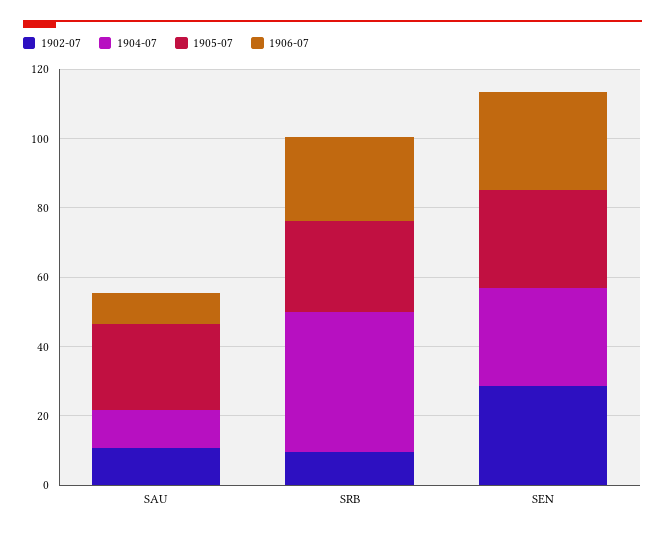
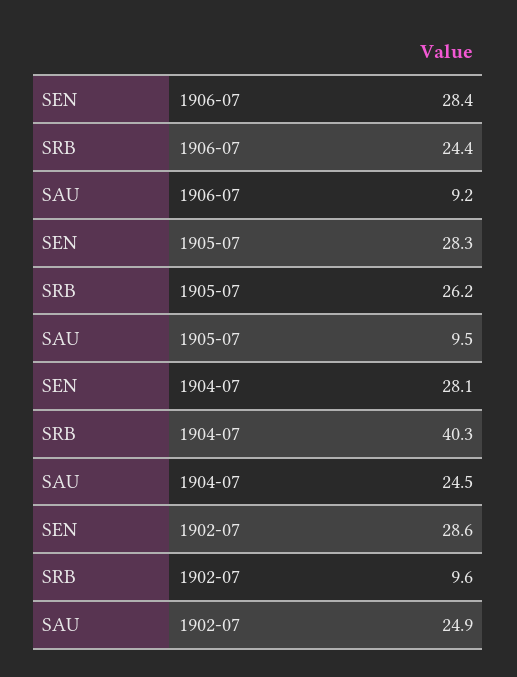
1902-07, SAU: 10 -> 24.9
1904-07, SAU: 10 -> 24.5
1905-07, SAU: 25 -> 9.5

